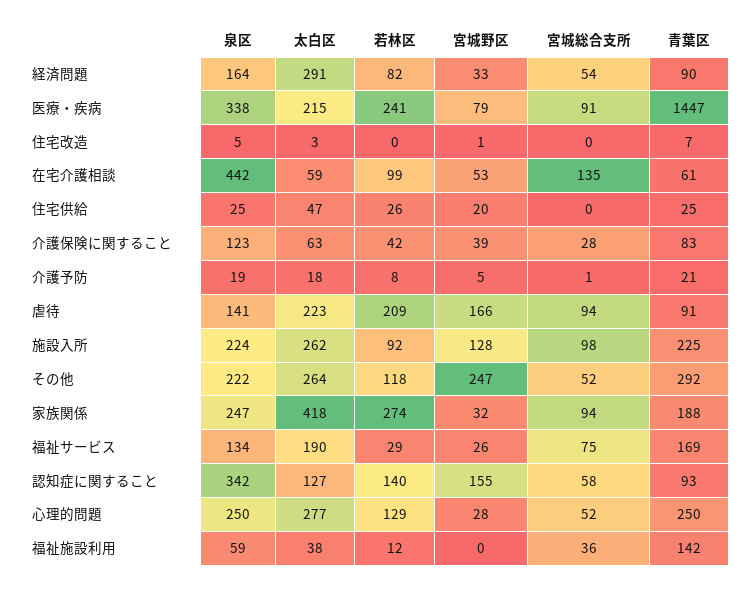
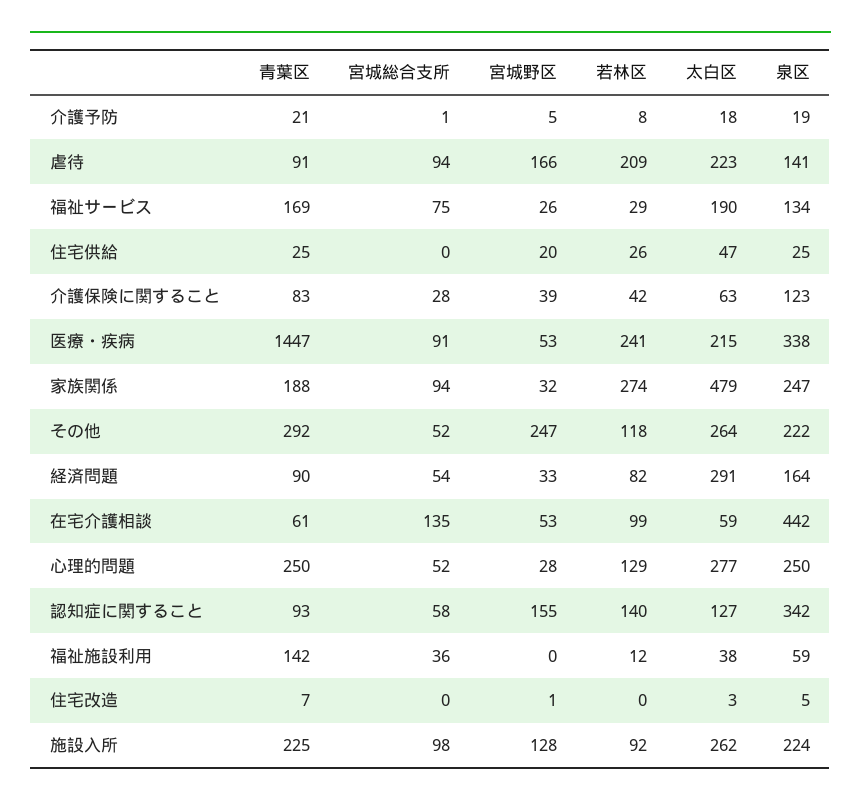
宮城野区, 医療・疾病: 79 -> 53
太白区, 家族関係: 418 -> 479

